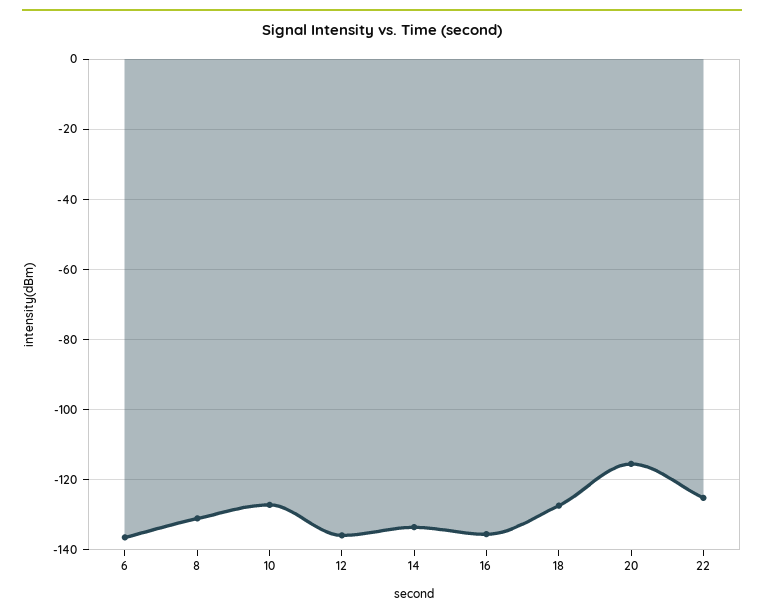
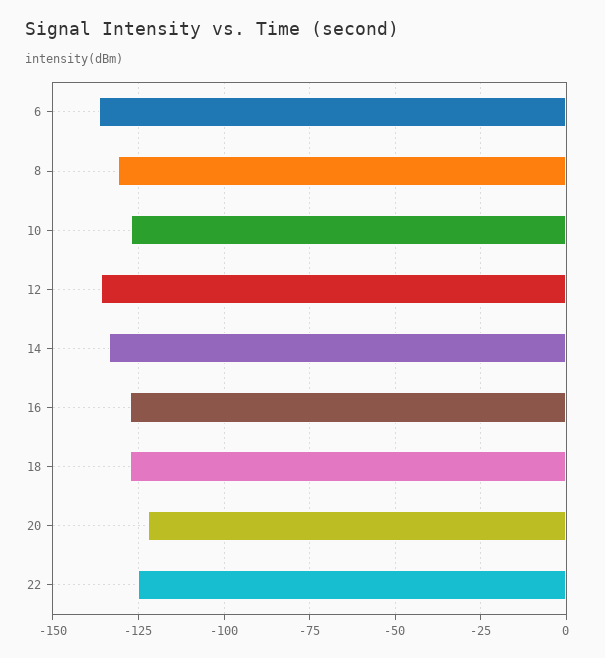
16: -136 -> -127.5
20: -116 -> -122.5

